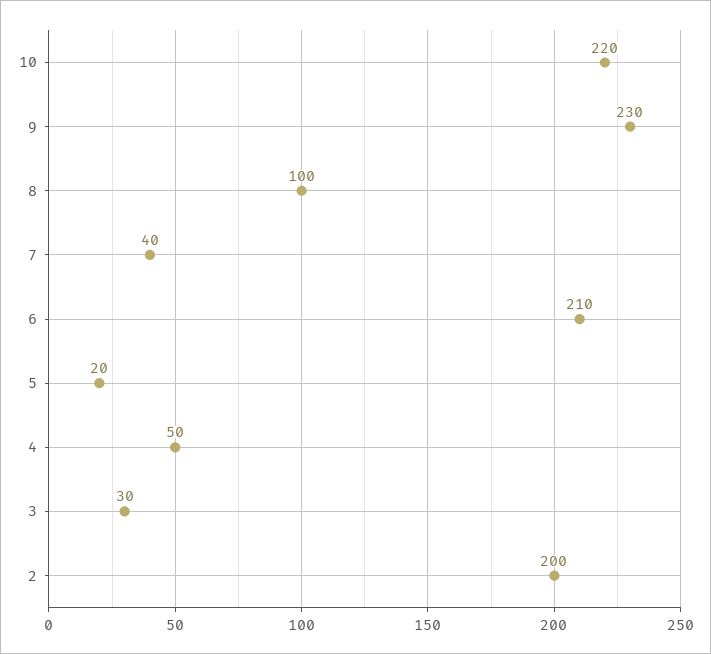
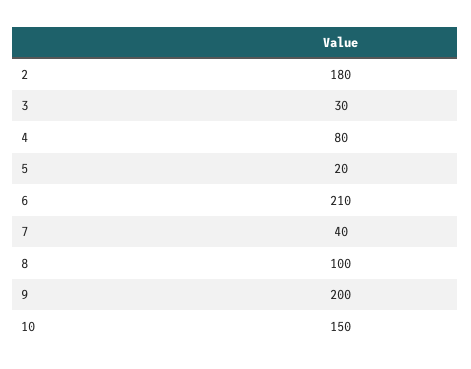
10: 220 -> 150
9: 230 -> 200
4: 50 -> 80
2: 200 -> 180

